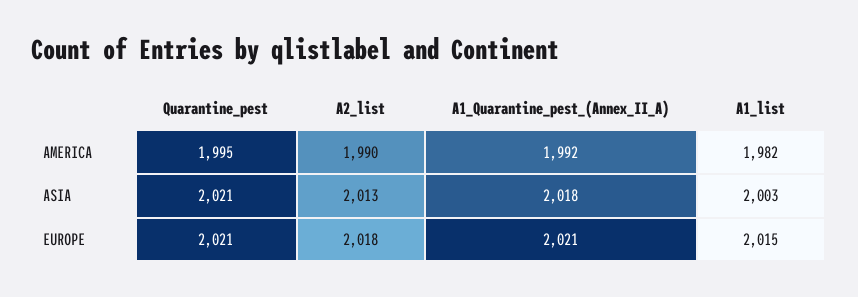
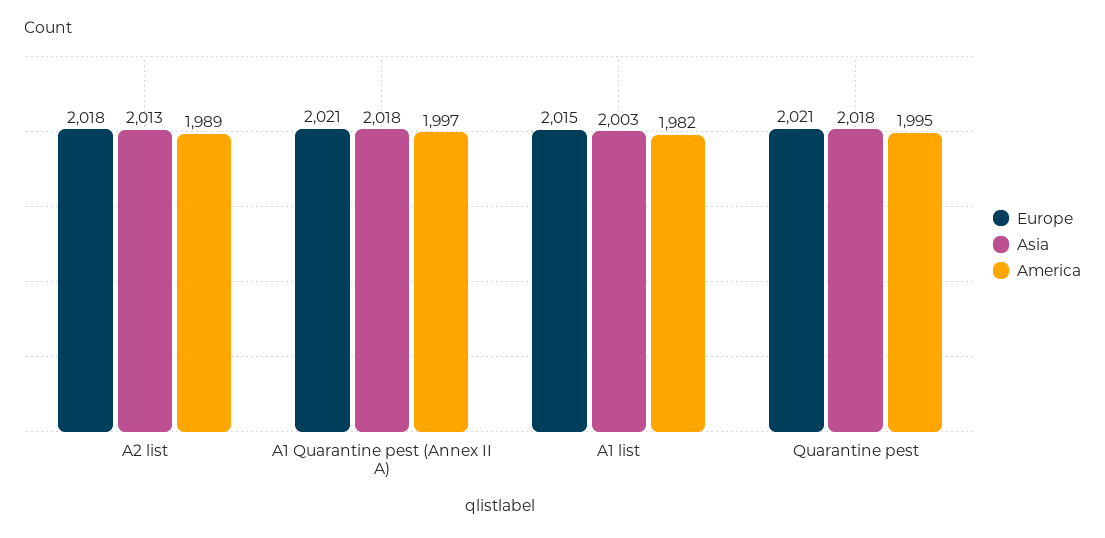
AMERICA, A2_list: 1990 -> 1989
AMERICA, A1_Quarantine_pest_(Annex_II_A): 1992 -> 1997
ASIA, Quarantine_pest: 2021 -> 2018

